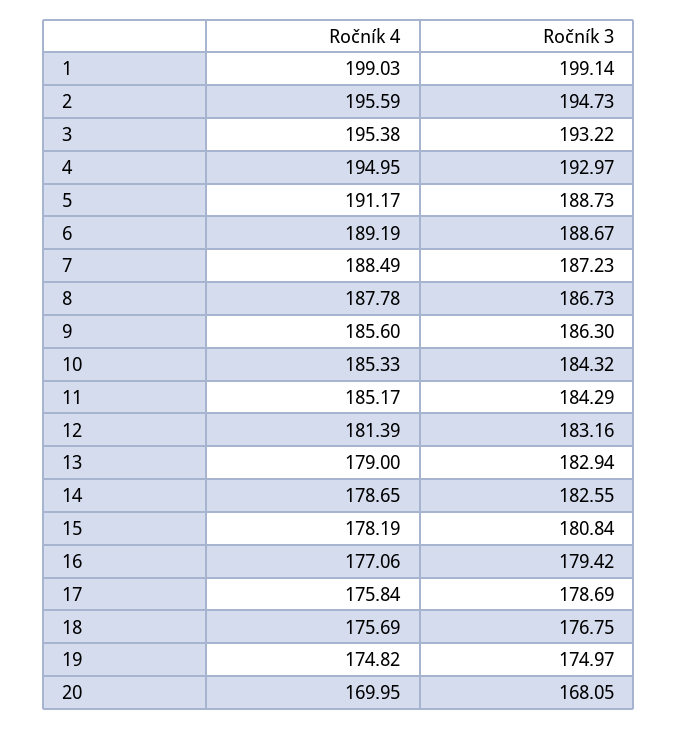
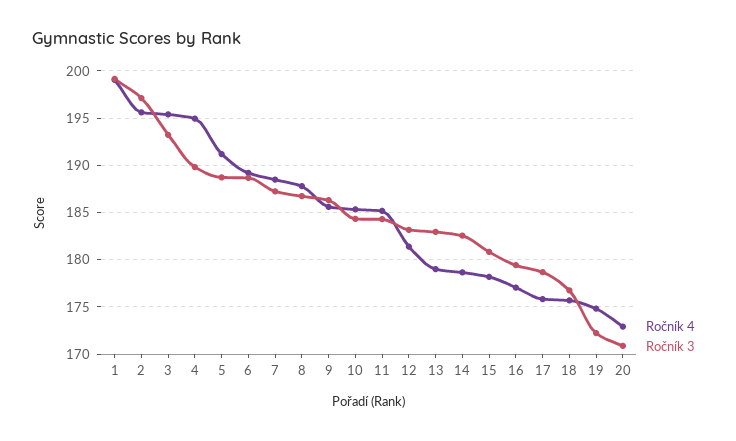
Ročník 3, 2: 194.73 -> 197
Ročník 3, 4: 192.97 -> 190
Ročník 3, 19: 174.97 -> 172
Ročník 4, 20: 169.95 -> 173
Ročník 3, 20: 168.05 -> 171

